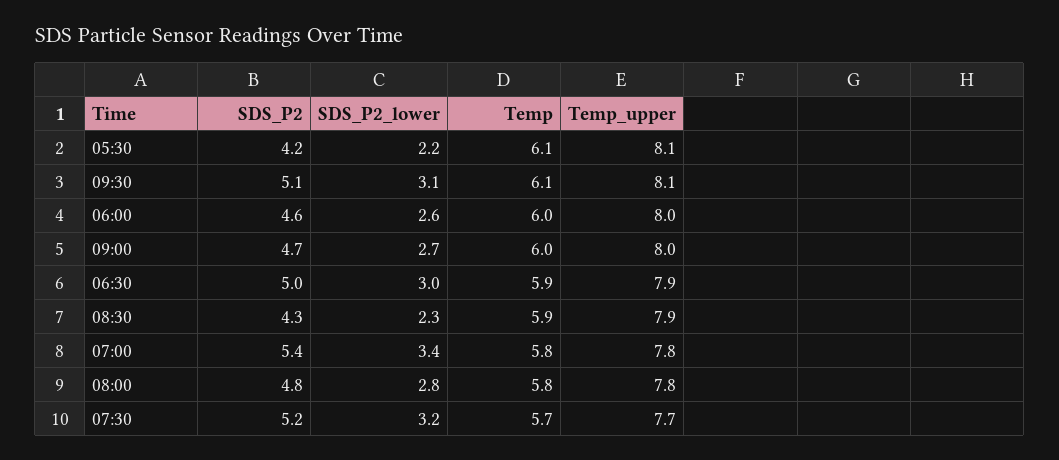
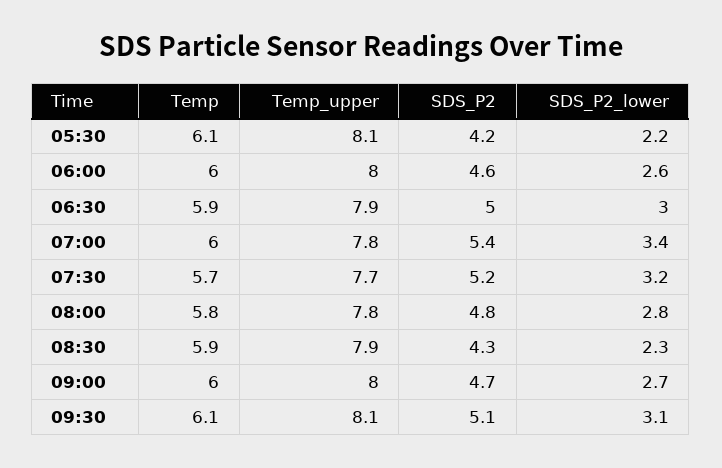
Temp, 07:00: 5.8 -> 6

